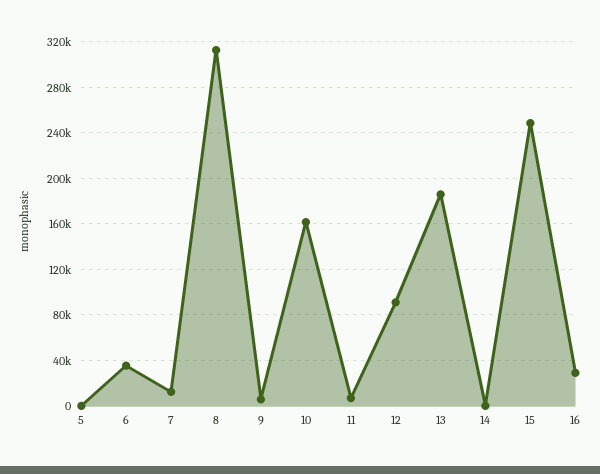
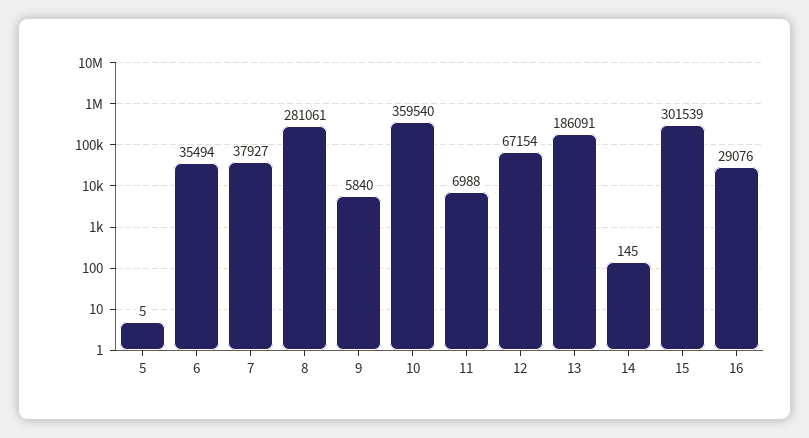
7: 10000 -> 37927
8: 310000 -> 281061
10: 160000 -> 359540
12: 90000 -> 67154
15: 250000 -> 301539

